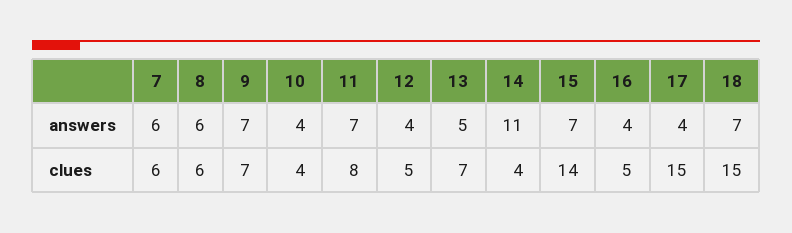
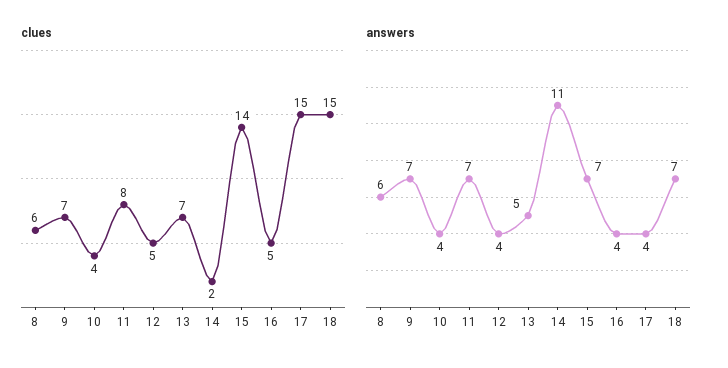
answers, 7: 6 -> none
clues, 7: 6 -> none
clues, 14: 4 -> 2

